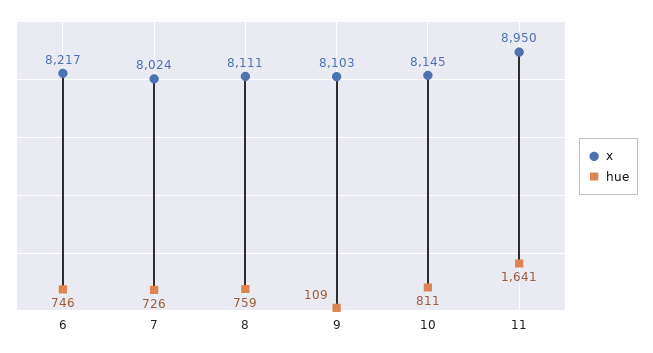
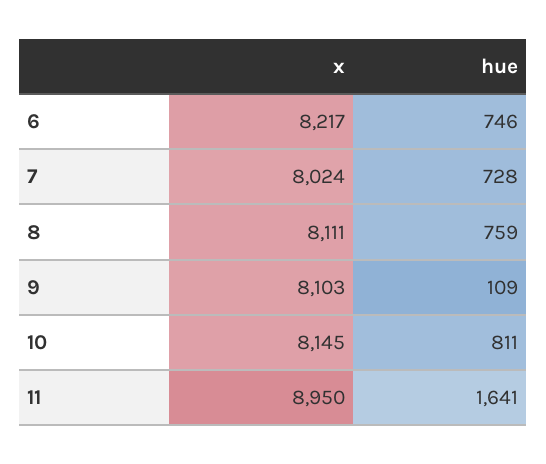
hue, 7: 726 -> 728

